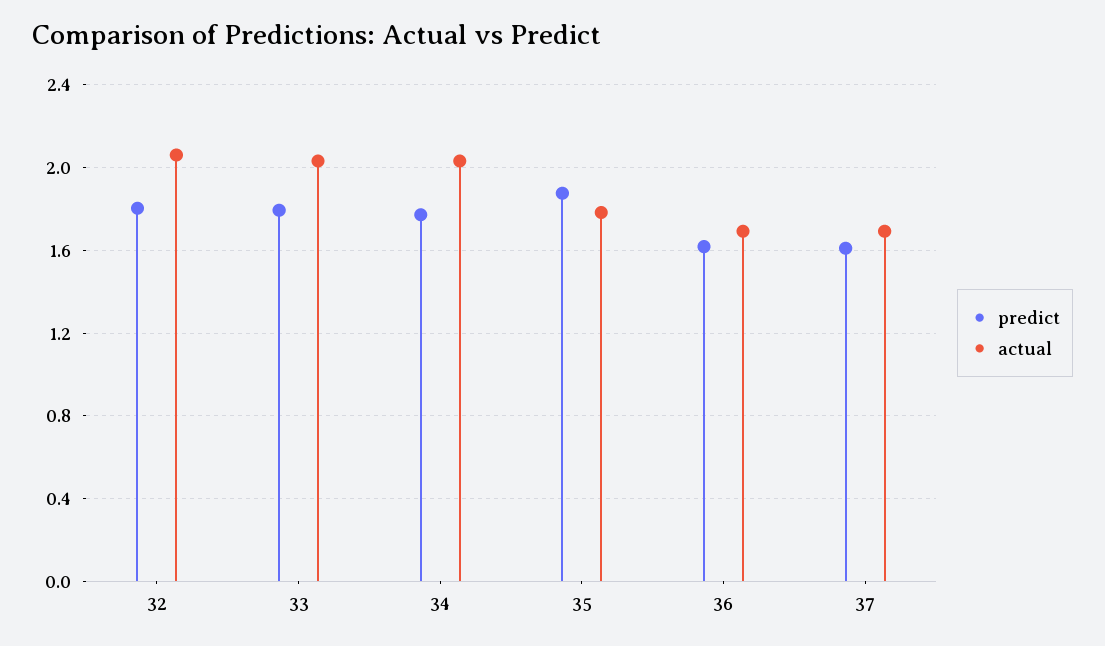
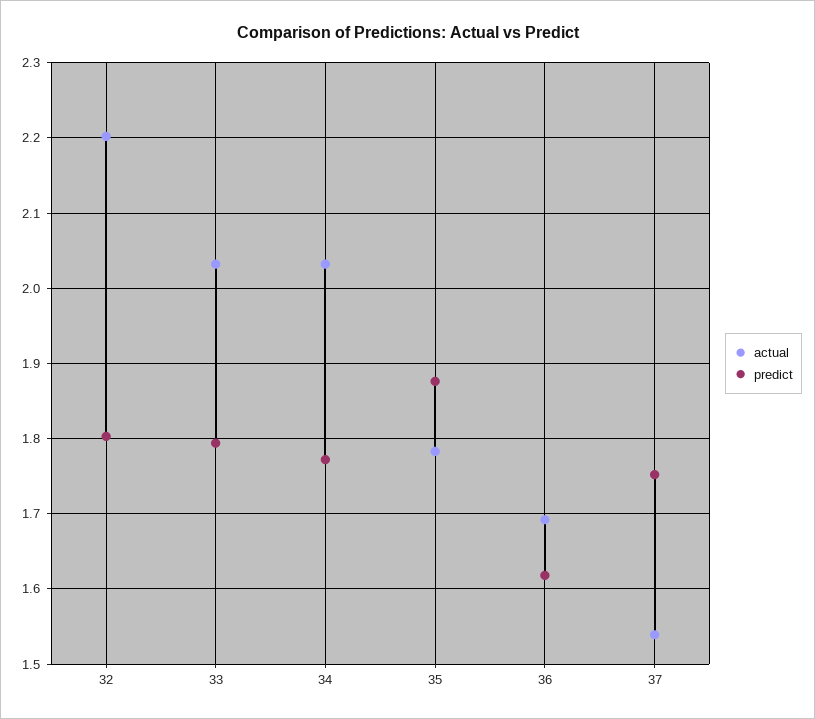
actual, 32: 2.05 -> 2.2
predict, 37: 1.6 -> 1.75
actual, 37: 1.7 -> 1.54

